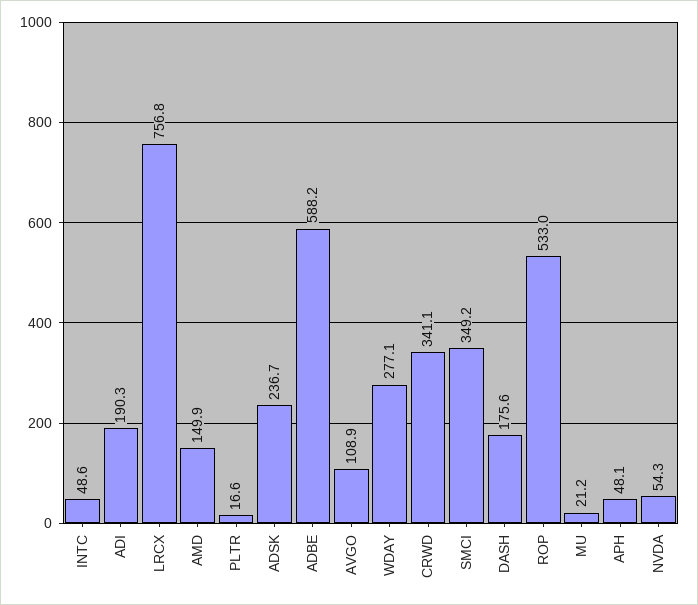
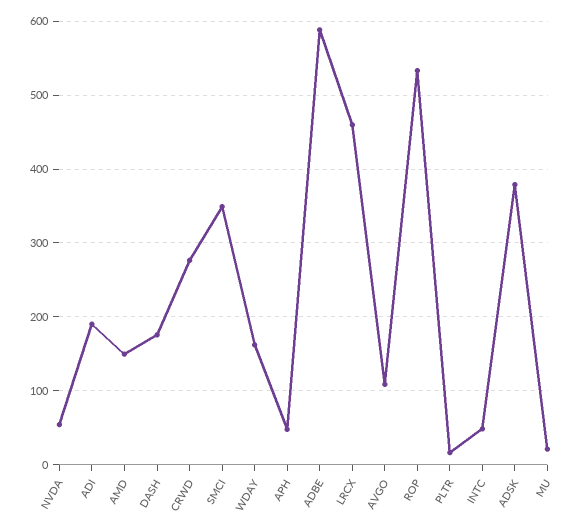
LRCX: 756.8 -> 460
ADSK: 236.7 -> 380
WDAY: 277.1 -> 160
CRWD: 341.1 -> 280

